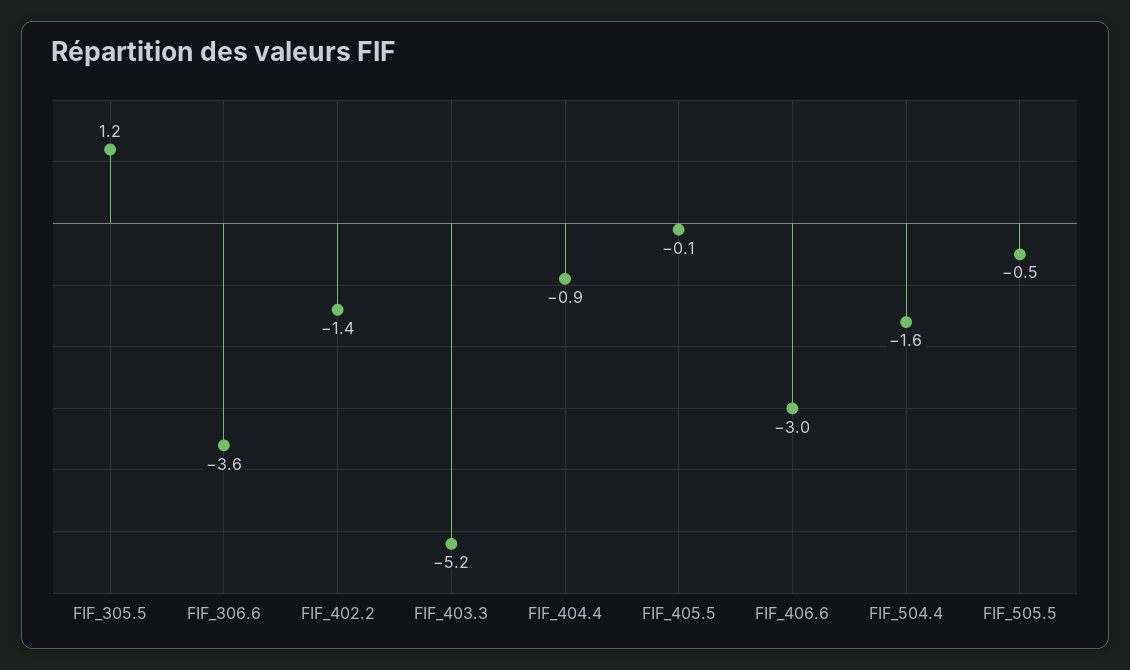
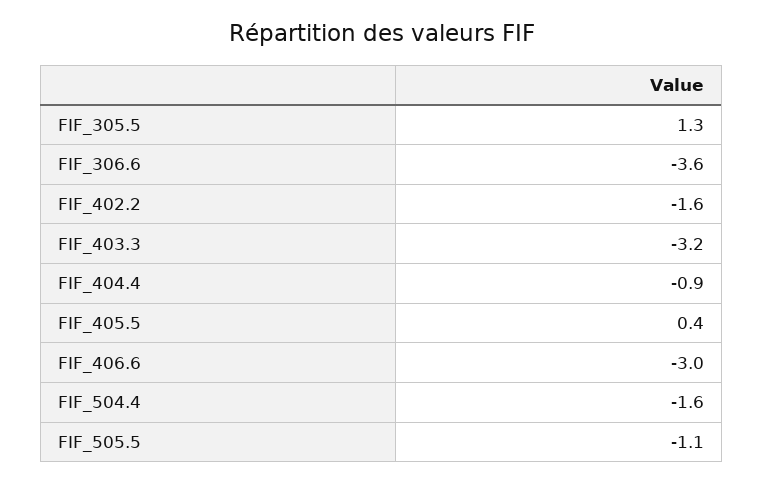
FIF_305.5: 1.2 -> 1.3
FIF_402.2: -1.4 -> -1.6
FIF_403.3: -5.2 -> -3.2
FIF_405.5: -0.1 -> 0.4
FIF_505.5: -0.5 -> -1.1

